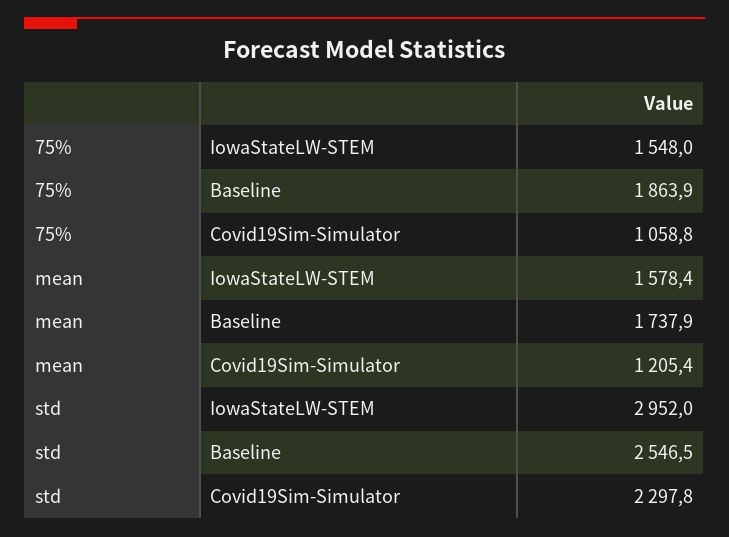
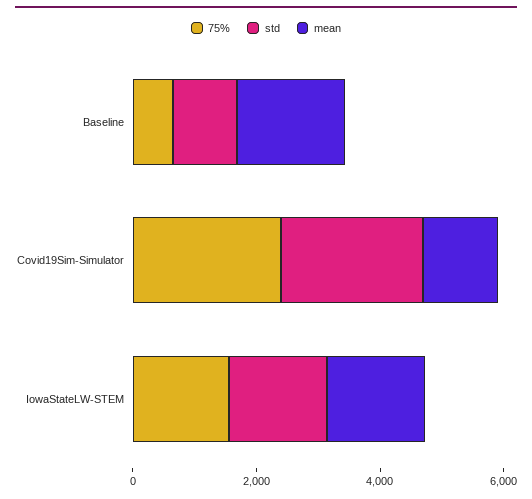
75%, Baseline: 1863.9 -> 500
75%, Covid19Sim-Simulator: 1058.8 -> 2500
std, IowaStateLW-STEM: 2952 -> 1500
std, Baseline: 2546.5 -> 1000

